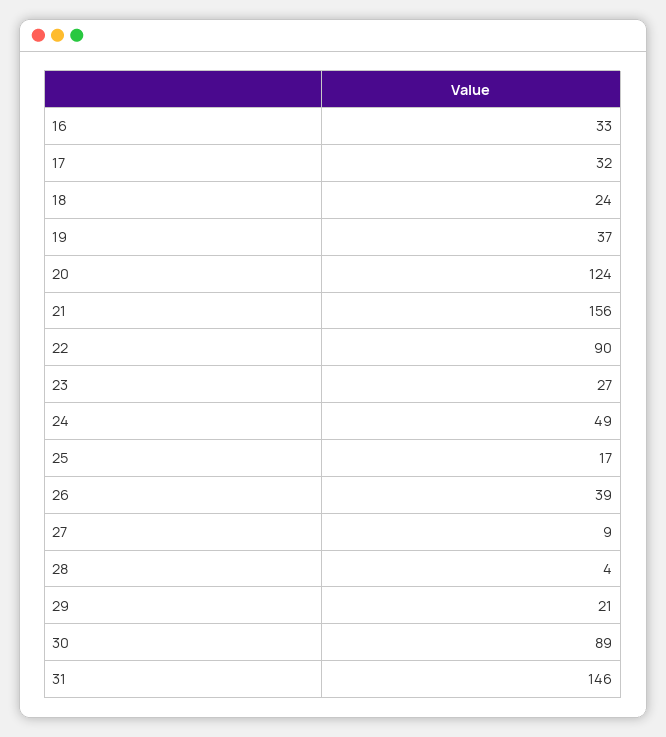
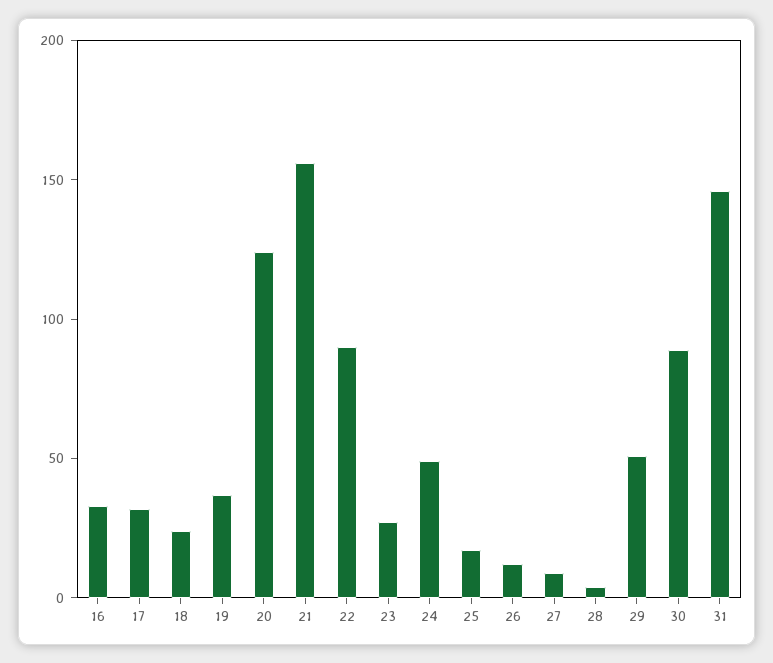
26: 39 -> 10
29: 21 -> 50

